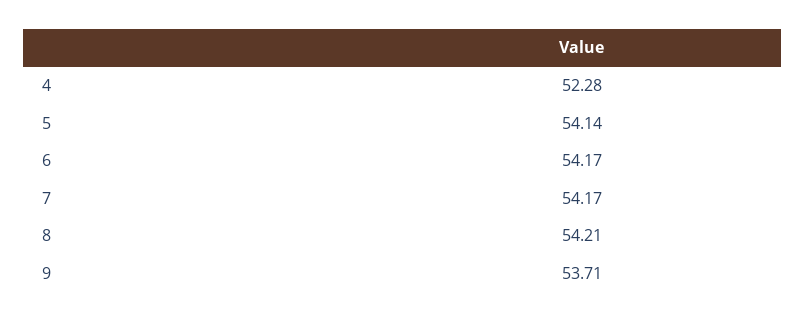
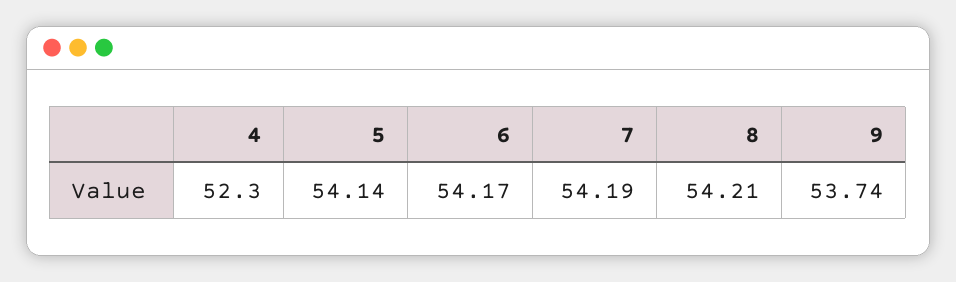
4: 52.28 -> 52.3
7: 54.17 -> 54.19
9: 53.71 -> 53.74

